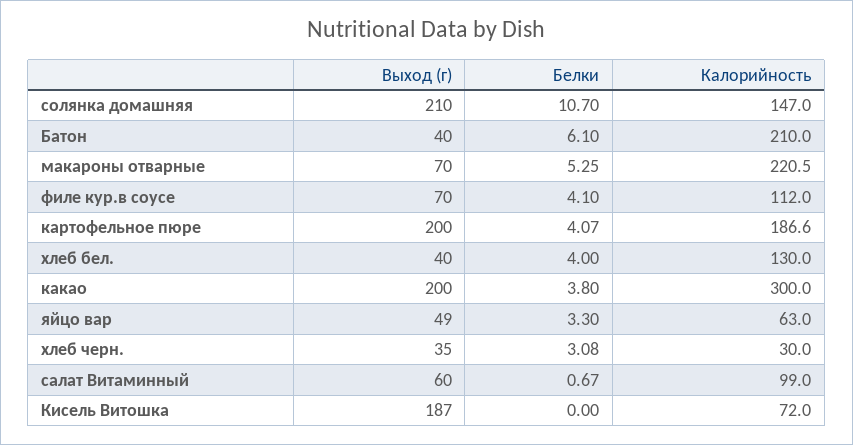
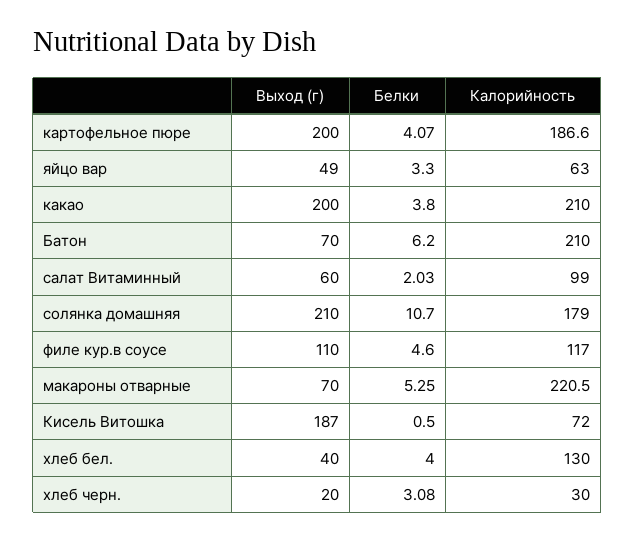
Калорийность, солянка домашняя: 147 -> 179
Выход (г), Батон: 40 -> 70
Белки, Батон: 6.1 -> 6.2
Выход (г), филе кур.в соусе: 70 -> 110
Белки, филе кур.в соусе: 4.1 -> 4.6
Калорийность, филе кур.в соусе: 112 -> 117
Калорийность, какао: 300 -> 210
Выход (г), хлеб черн.: 35 -> 20
Белки, салат Витаминный: 0.67 -> 2.03
Белки, Кисель Витошка: 0 -> 0.5

